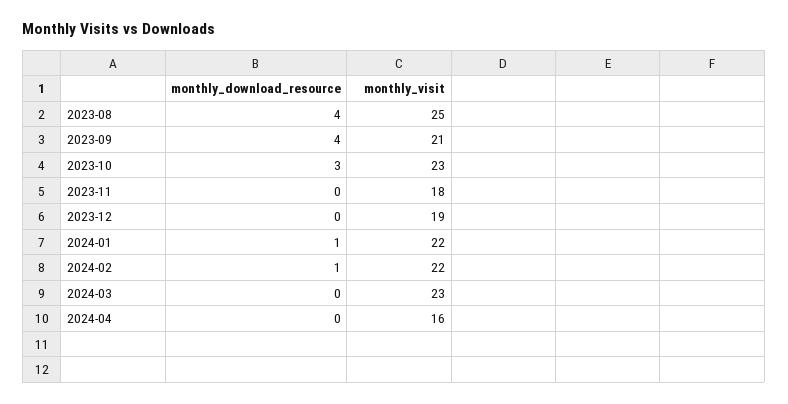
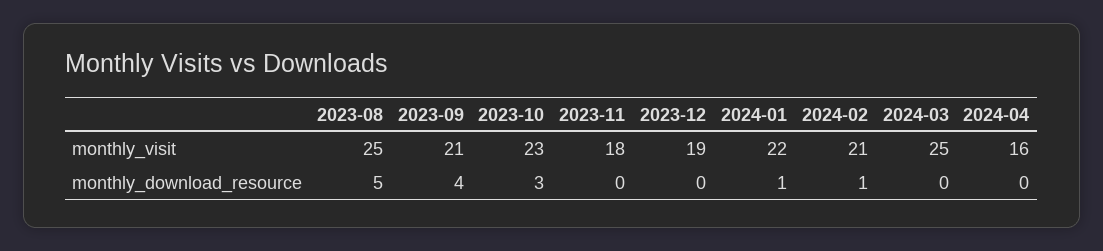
monthly_download_resource, 2023-08: 4 -> 5
monthly_visit, 2024-02: 22 -> 21
monthly_visit, 2024-03: 23 -> 25

